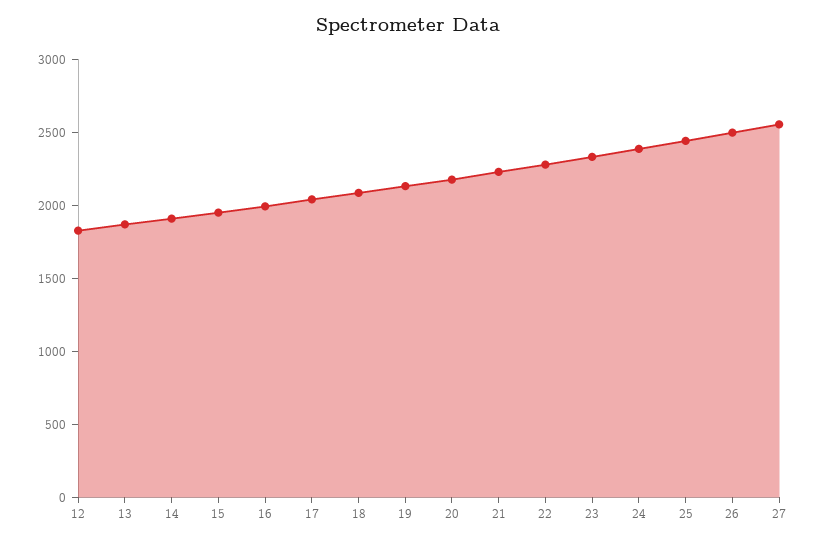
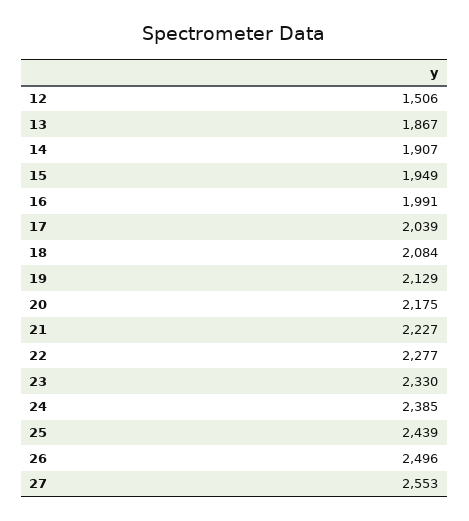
12: 1800 -> 1506

